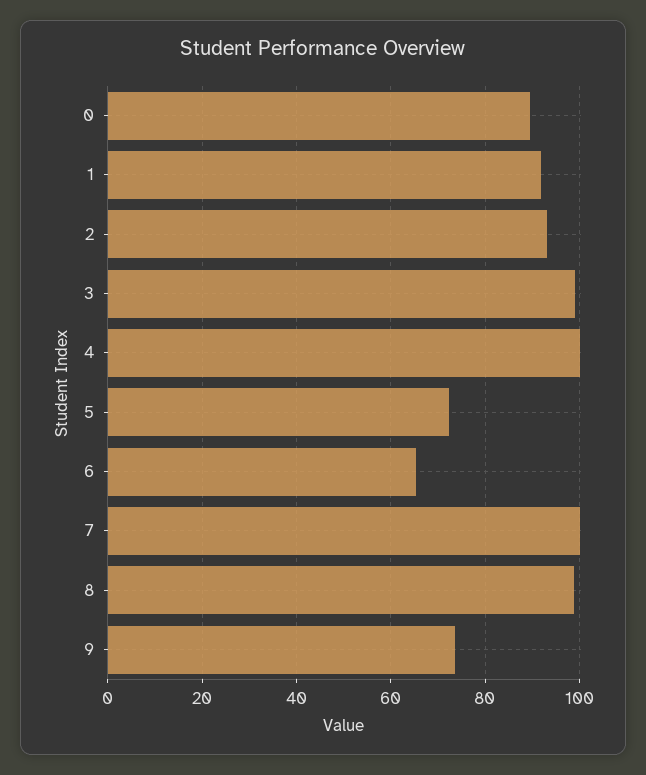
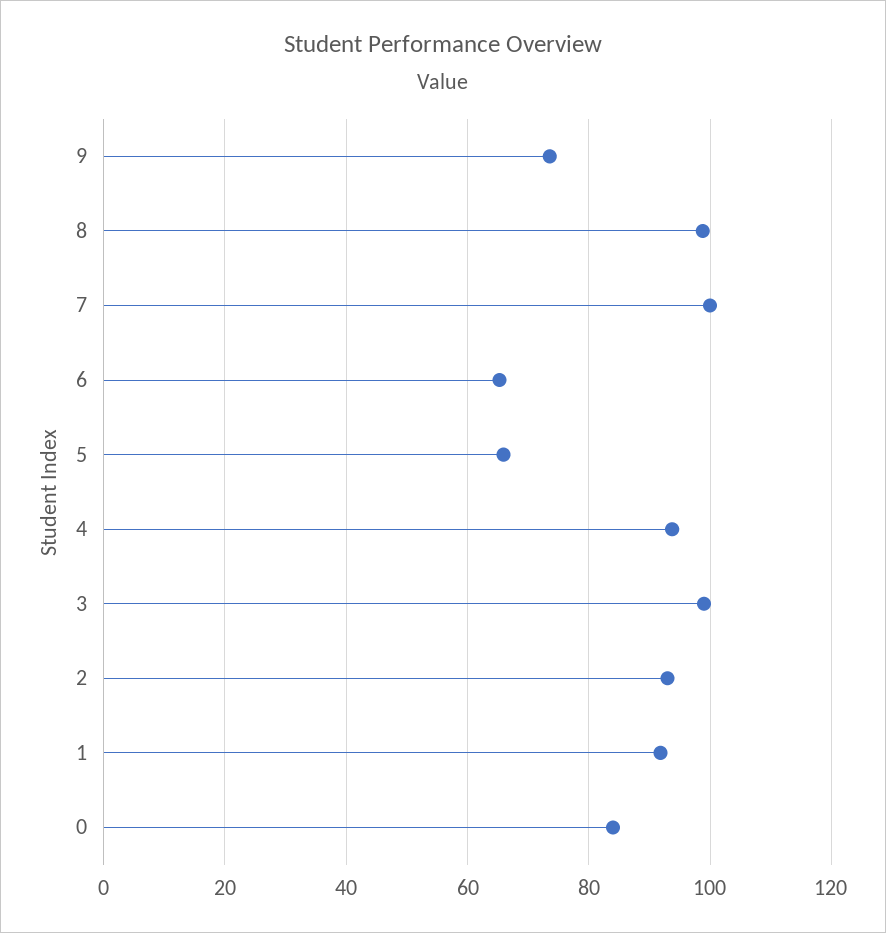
0: 90 -> 84
4: 100 -> 94
5: 72 -> 66

